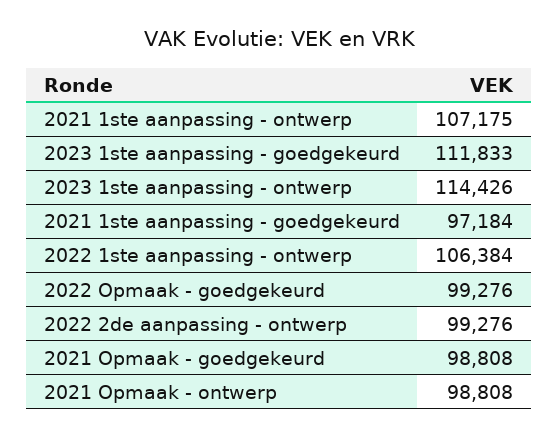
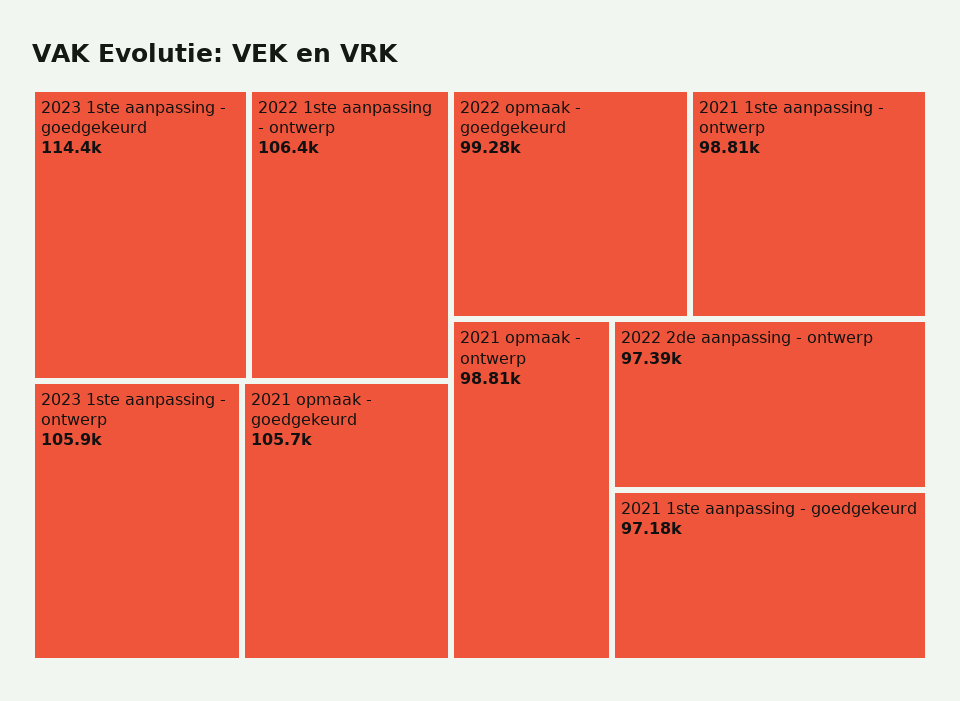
2021 1ste aanpassing - ontwerp: 107175 -> 98810
2023 1ste aanpassing - goedgekeurd: 111833 -> 114400
2023 1ste aanpassing - ontwerp: 114426 -> 105900
2022 2de aanpassing - ontwerp: 99276 -> 97390
2021 Opmaak - goedgekeurd: 98808 -> 105700

